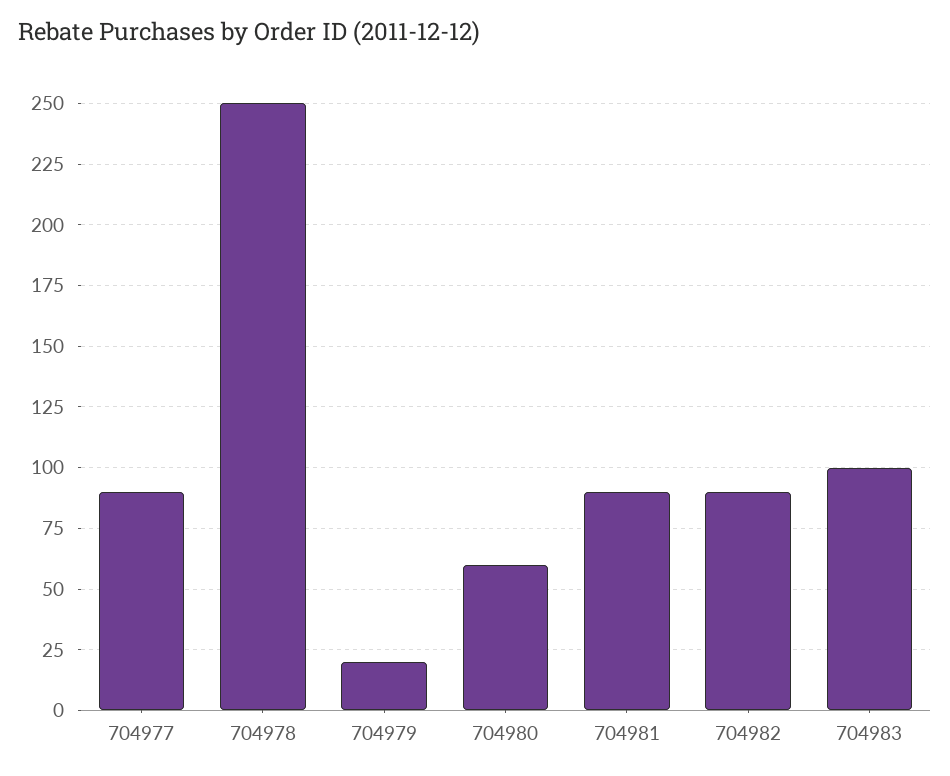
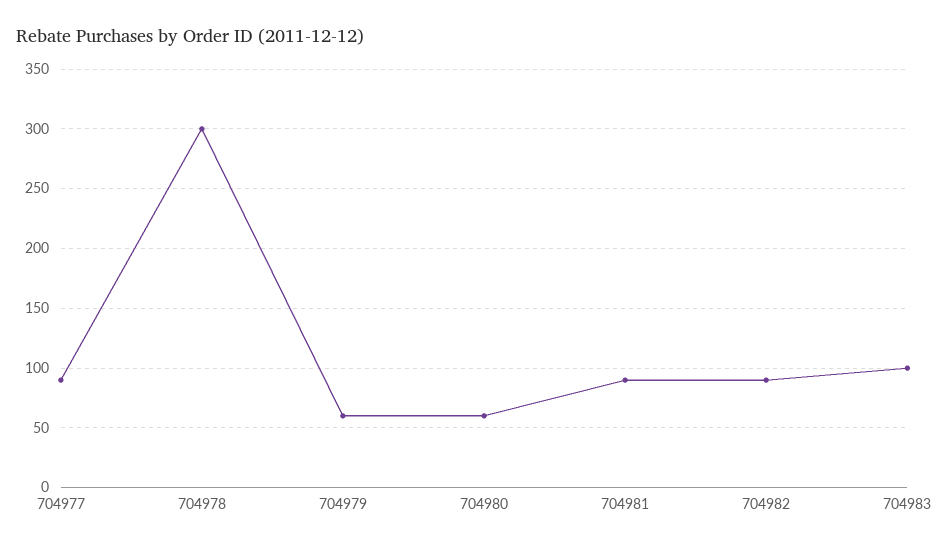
704978: 250 -> 300
704979: 20 -> 60

